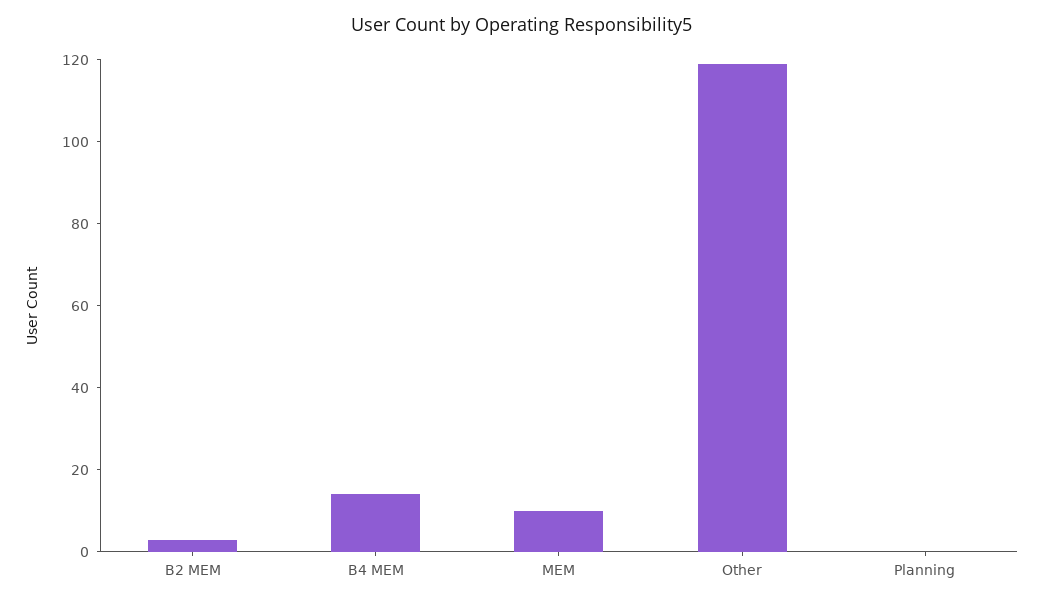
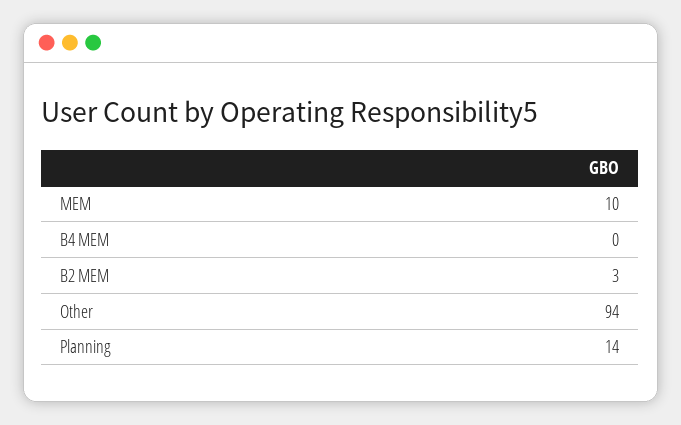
B4 MEM: 15 -> 0
Other: 120 -> 94
Planning: 0 -> 14

